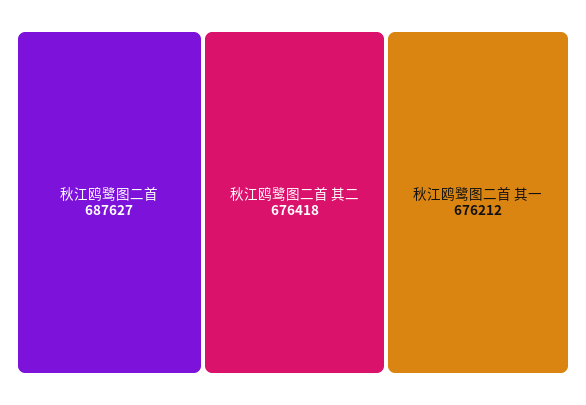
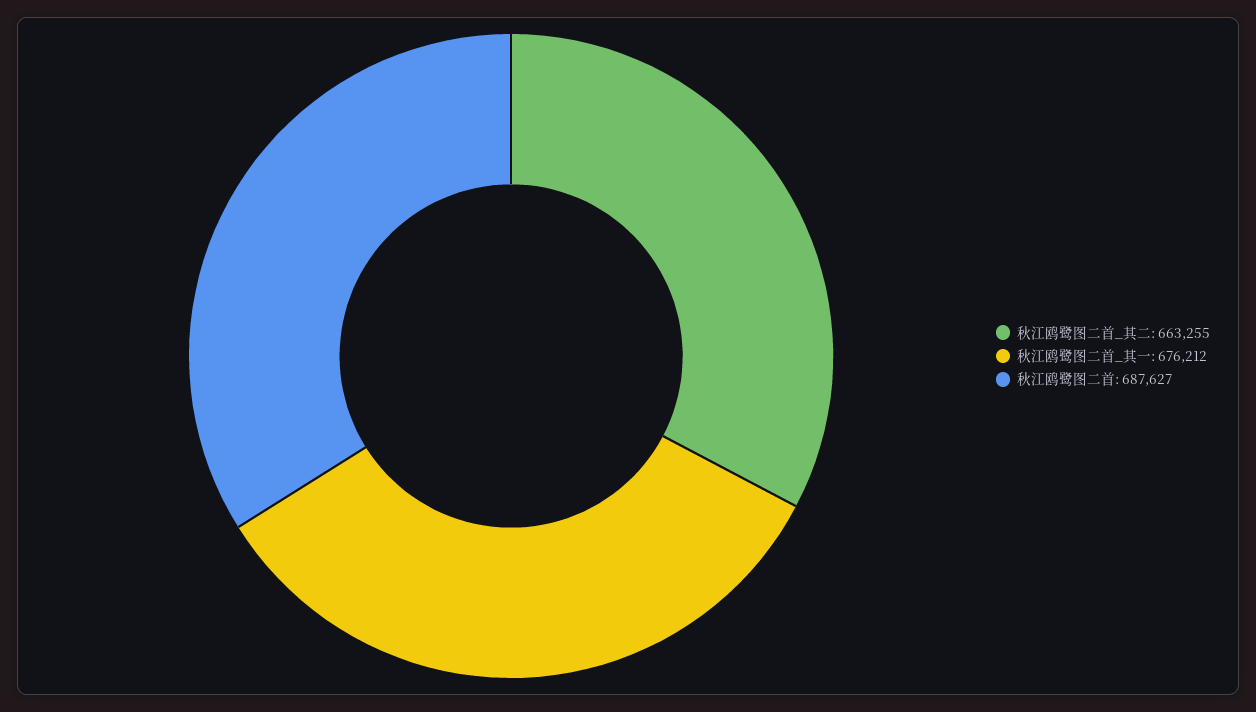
秋江鸥鹭图二首 其二: 676418 -> 663255

